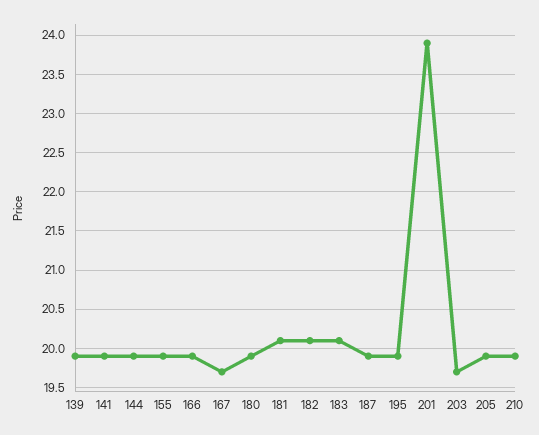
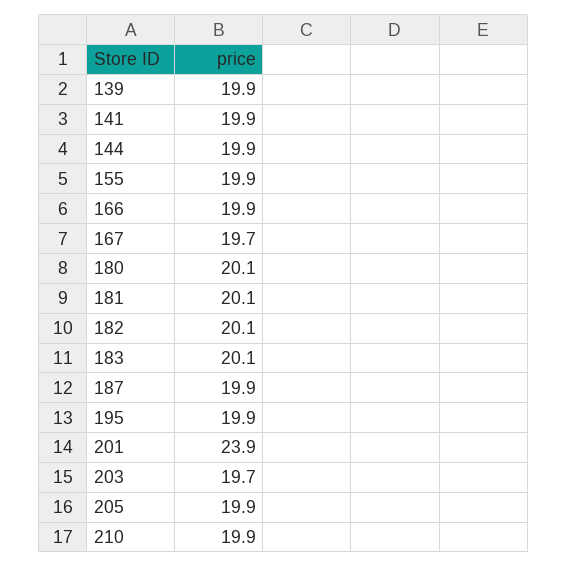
180: 19.9 -> 20.1

